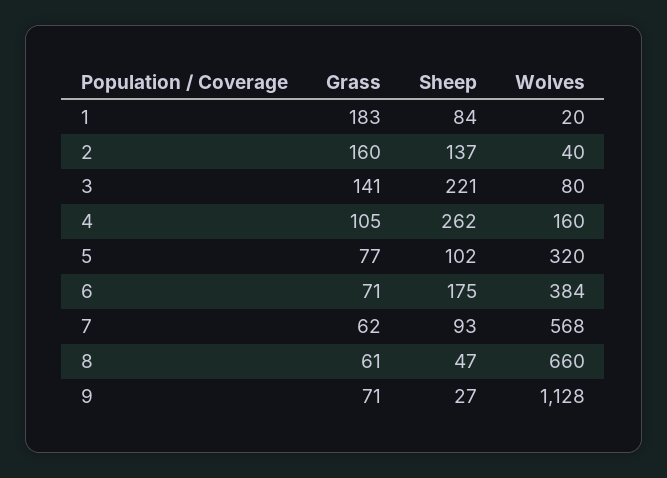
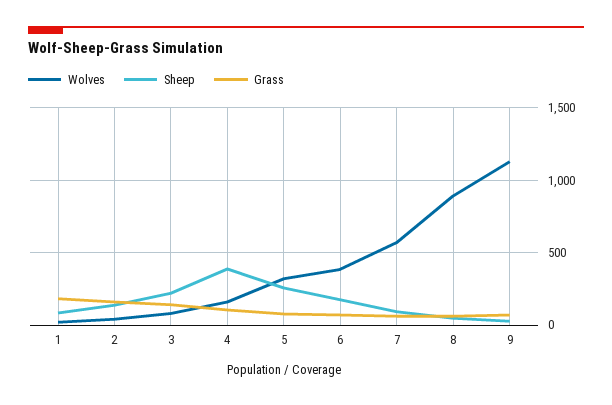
Sheep, 4: 262 -> 400
Sheep, 5: 102 -> 250
Wolves, 8: 660 -> 900

